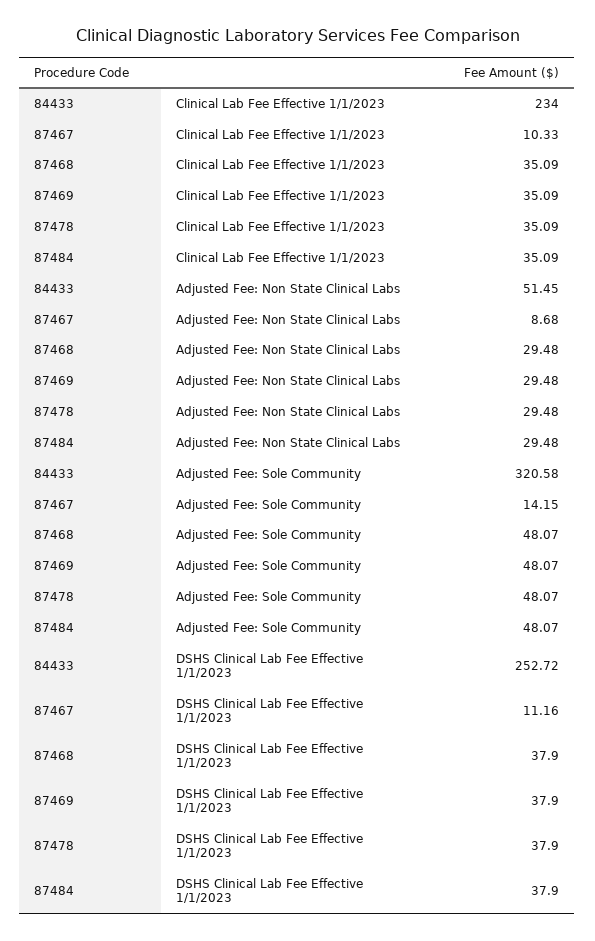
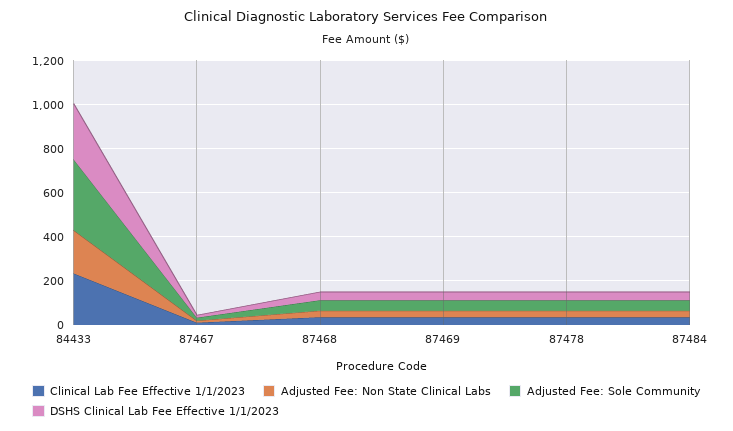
Adjusted Fee: Non State Clinical Labs, 84433: 51.45 -> 200

